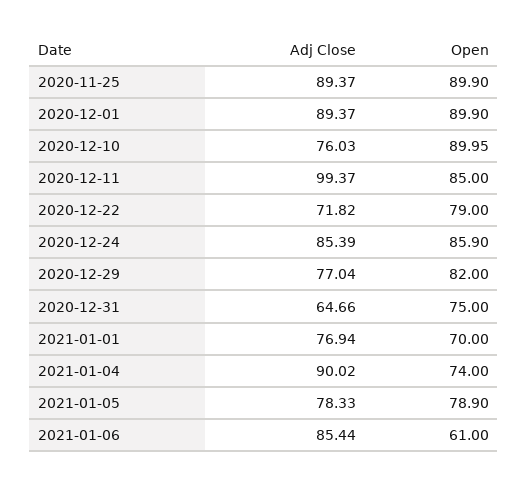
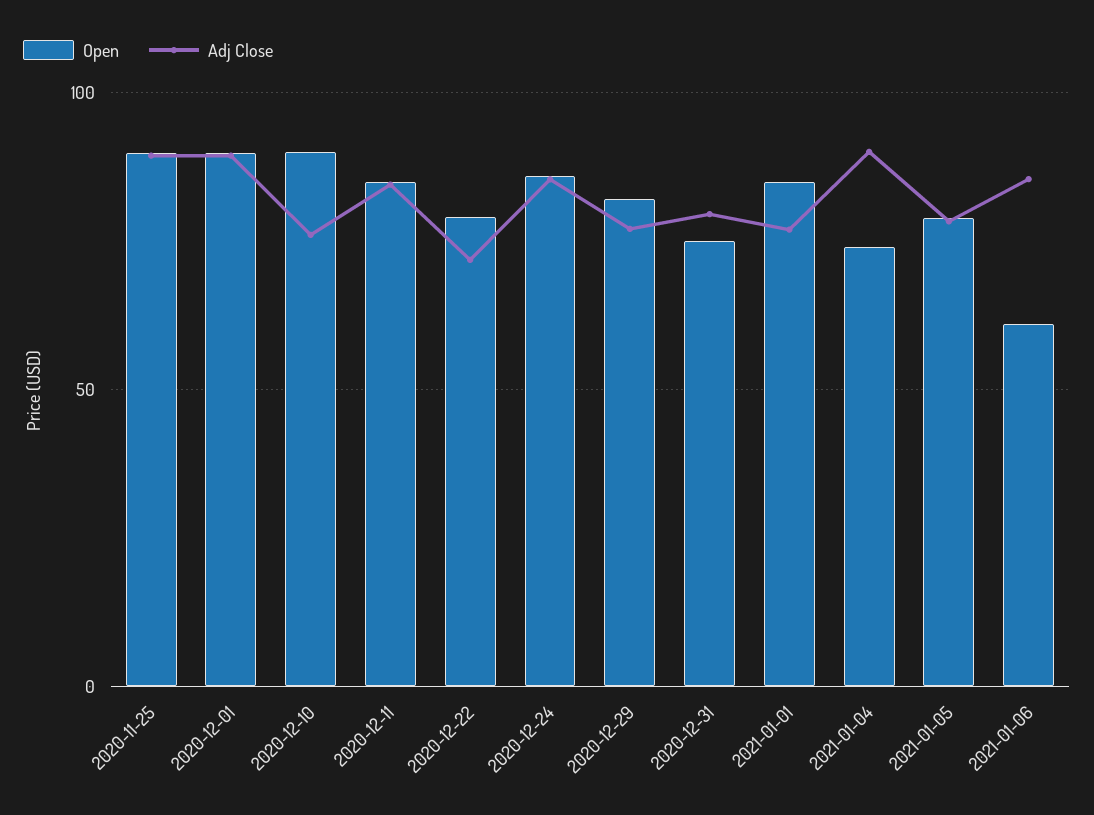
Adj Close, 2020-12-11: 99.37 -> 85
Adj Close, 2020-12-31: 64.66 -> 80
Open, 2021-01-01: 70 -> 85

